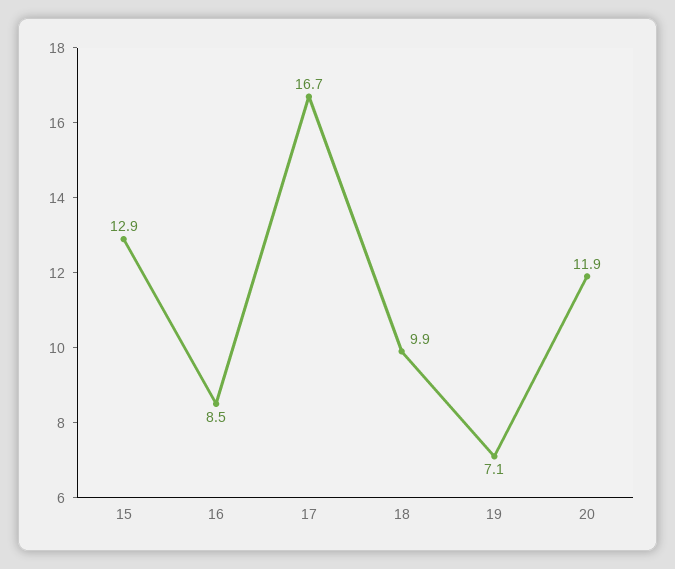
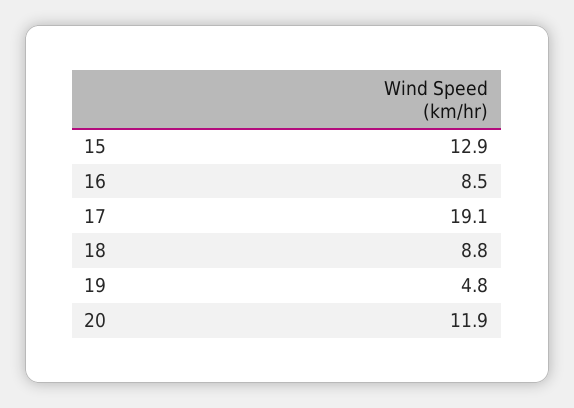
17: 16.7 -> 19.1
18: 9.9 -> 8.8
19: 7.1 -> 4.8

